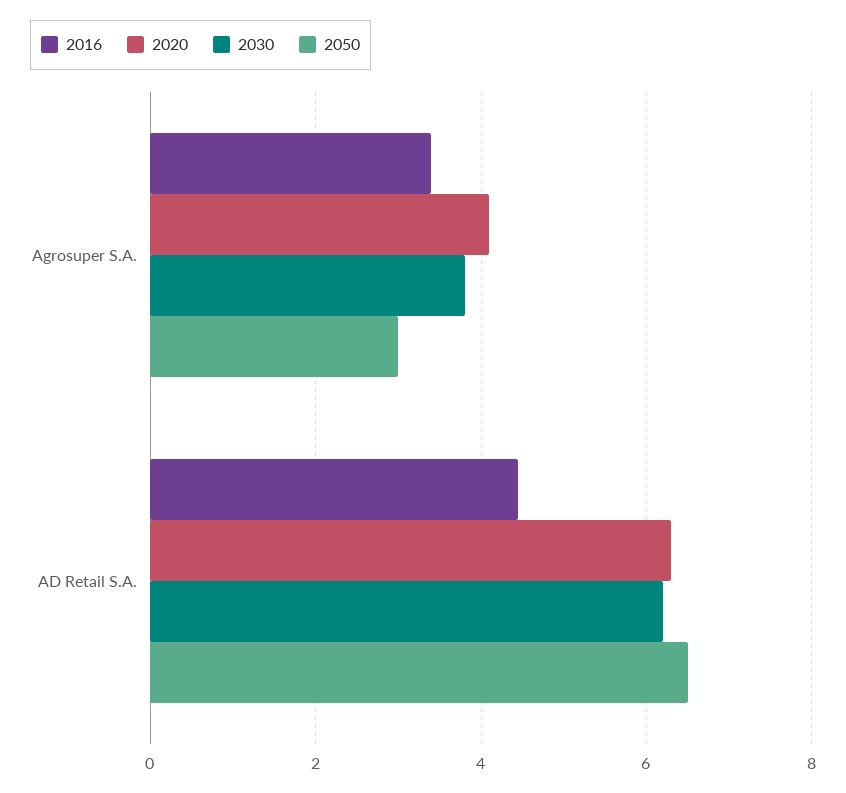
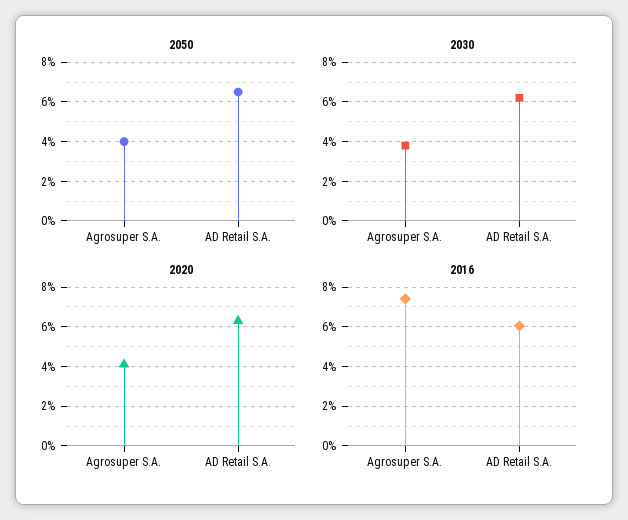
2016, Agrosuper S.A.: 3.4 -> 7.5
2050, Agrosuper S.A.: 3 -> 4
2016, AD Retail S.A.: 4.4 -> 6

